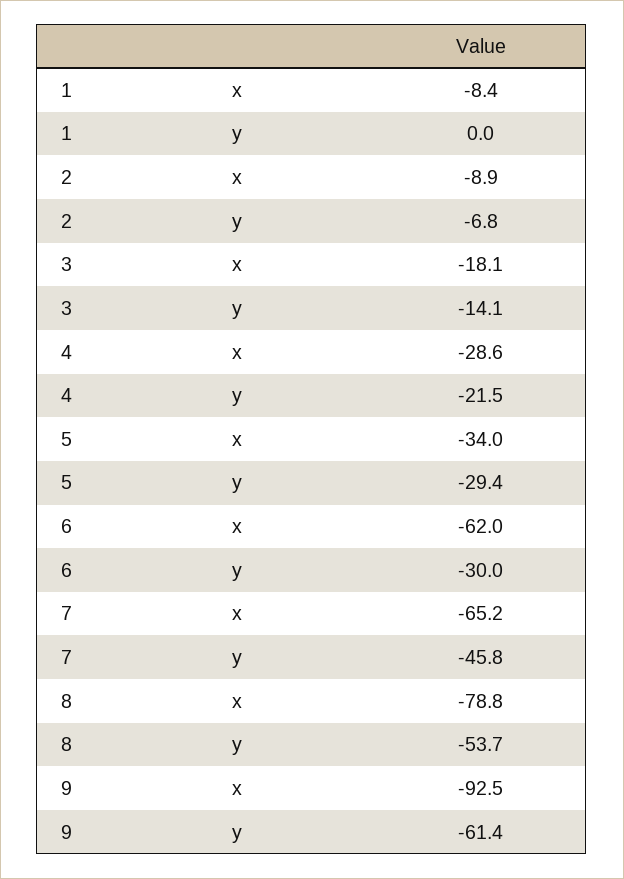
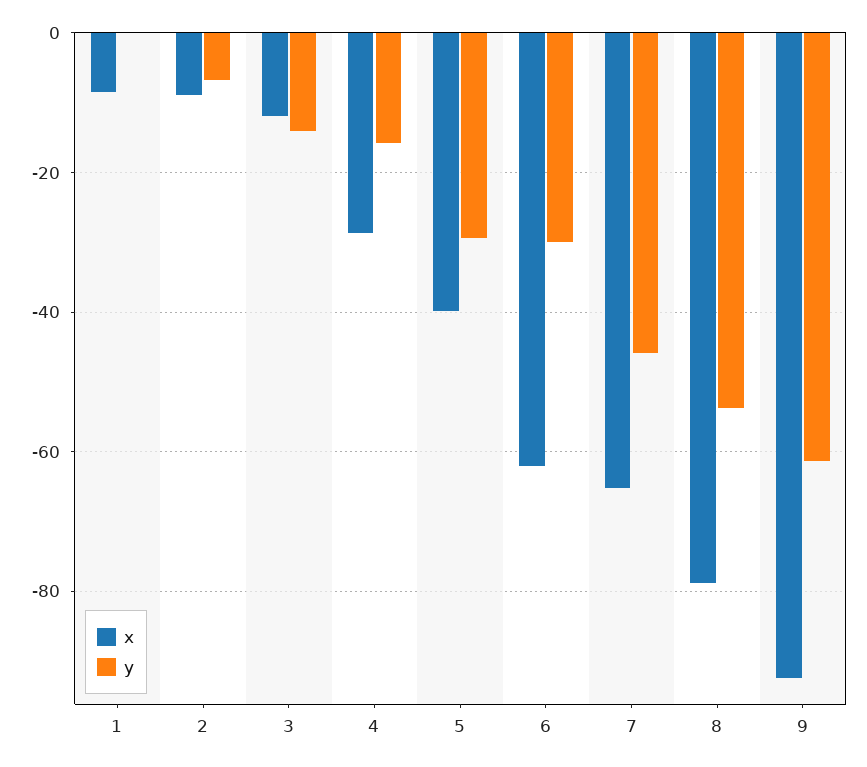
x, 3: -18.1 -> -12
y, 4: -21.5 -> -16
x, 5: -34 -> -40

